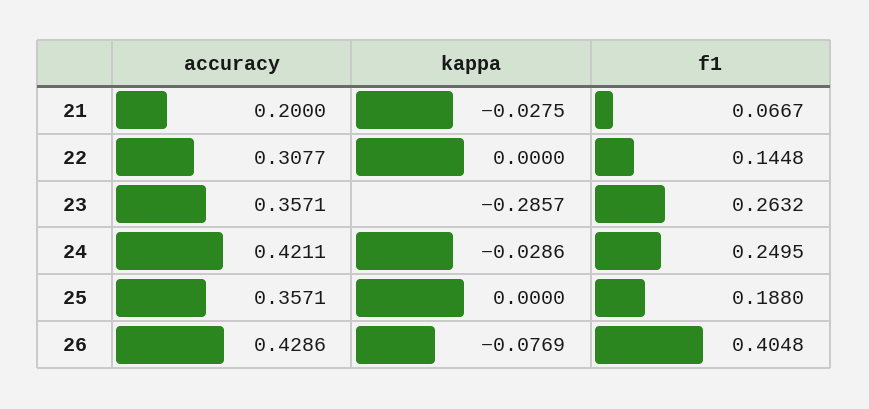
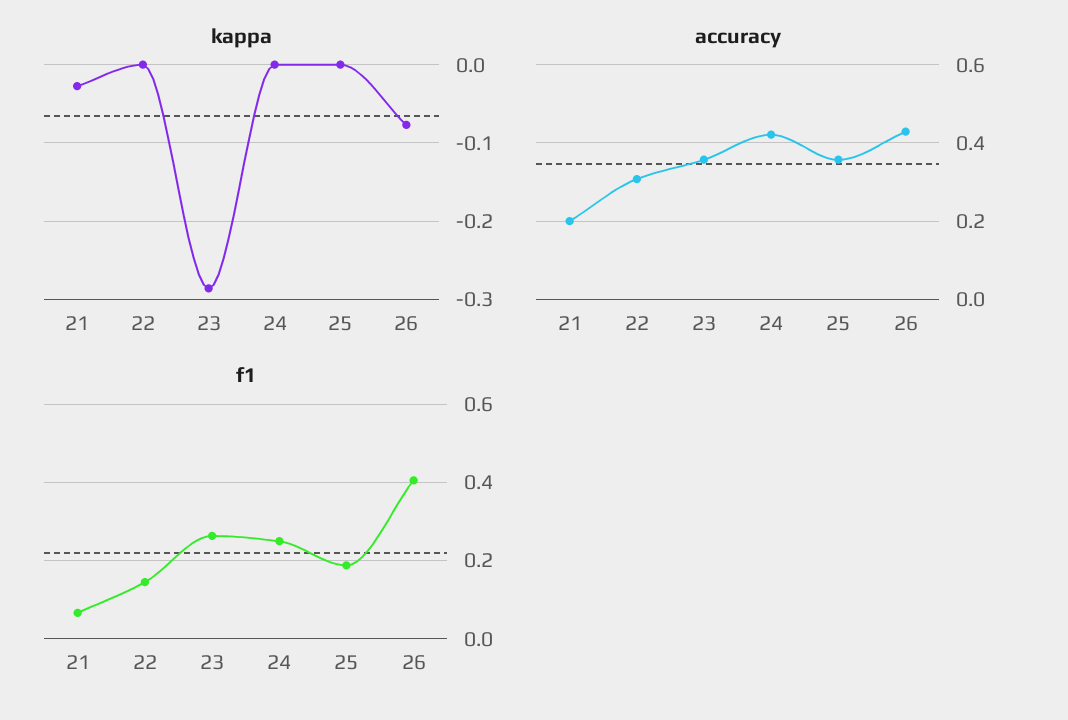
kappa, 24: -0.0286 -> 0

